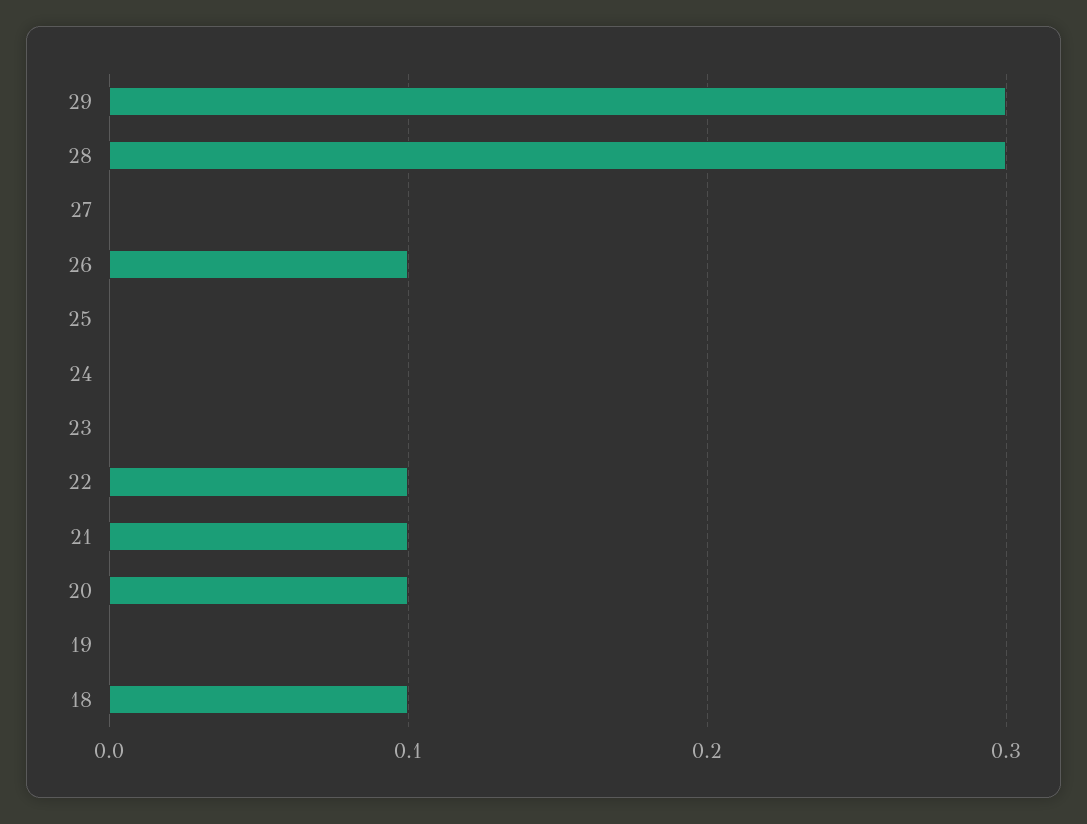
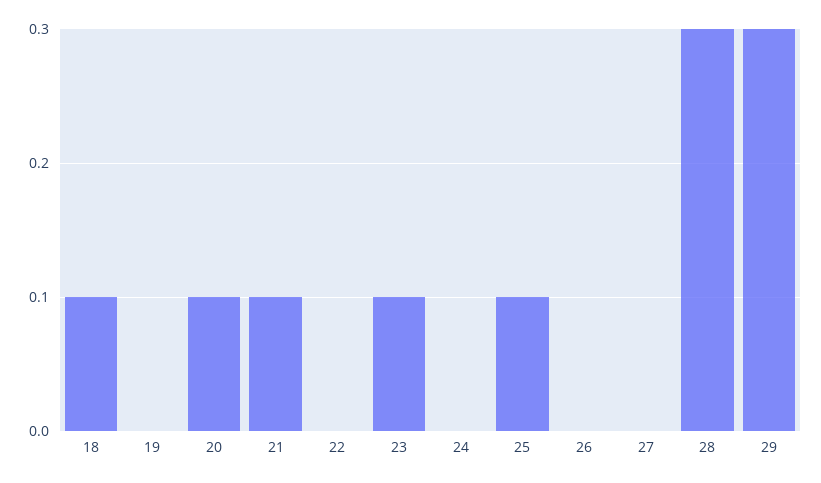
26: 0.1 -> 0
25: 0 -> 0.1
23: 0 -> 0.1
22: 0.1 -> 0

